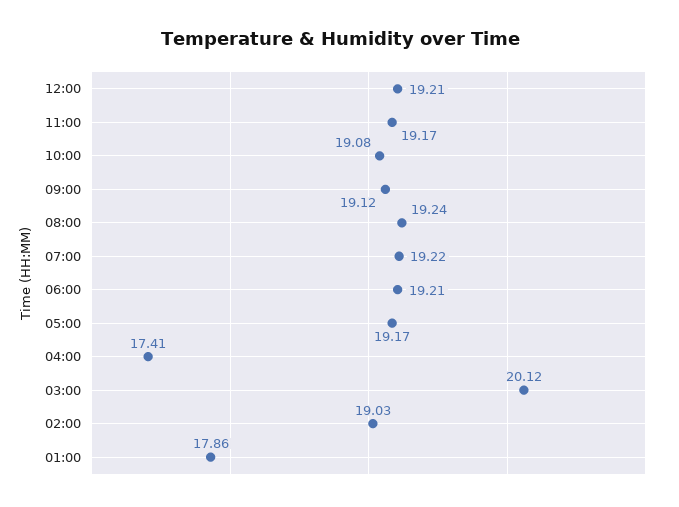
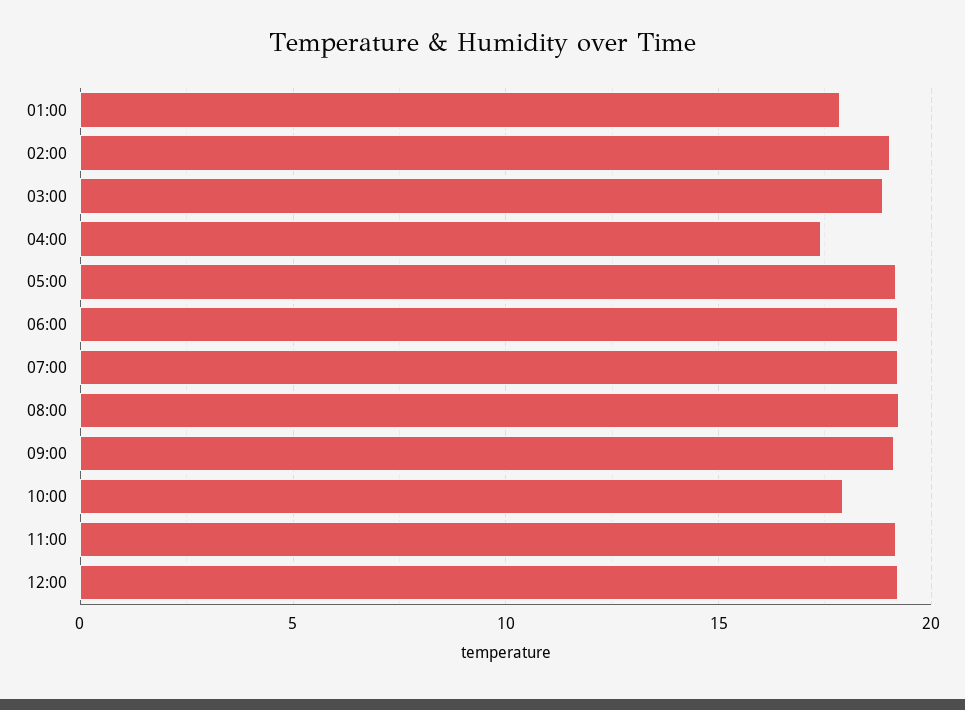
10:00: 19.08 -> 18
03:00: 20.12 -> 19

